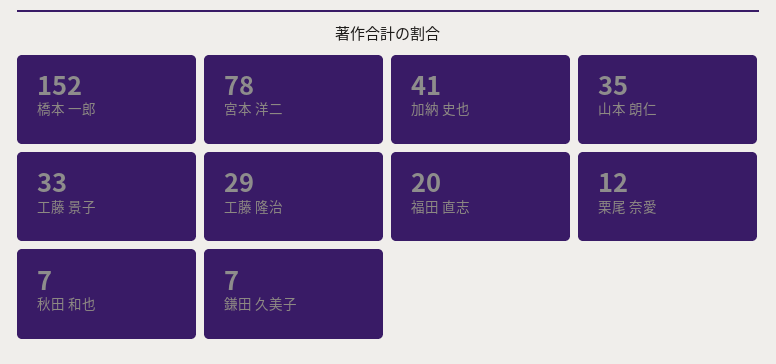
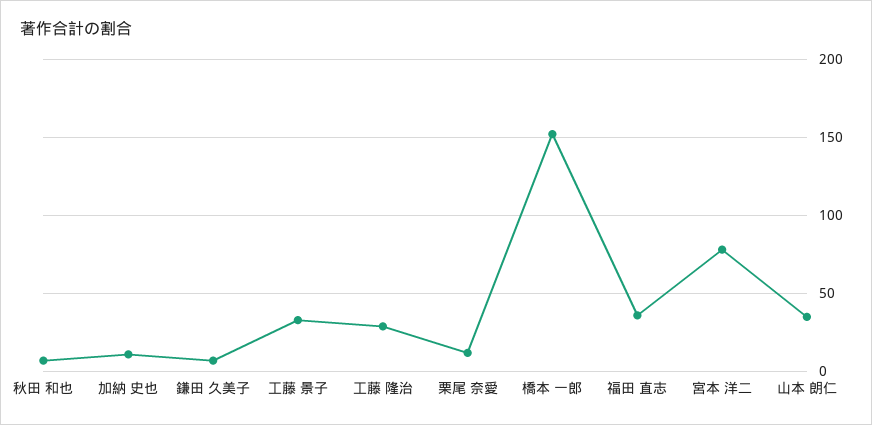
加納 史也: 41 -> 10
福田 直志: 20 -> 35

